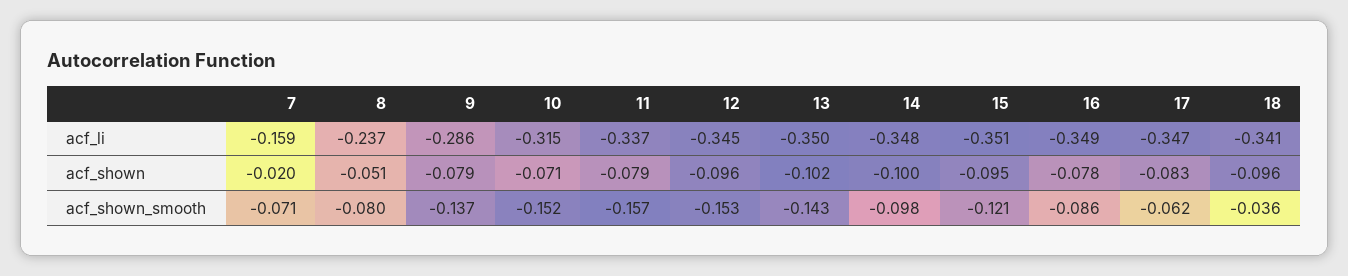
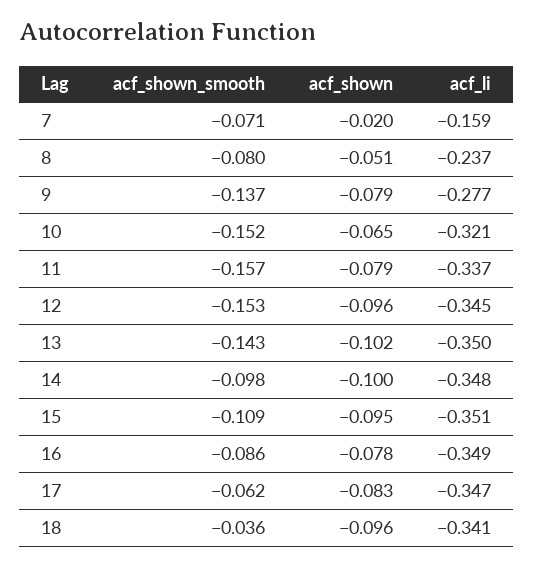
9, acf_li: -0.286 -> -0.277
10, acf_li: -0.315 -> -0.321
10, acf_shown: -0.071 -> -0.065
15, acf_shown_smooth: -0.121 -> -0.109

